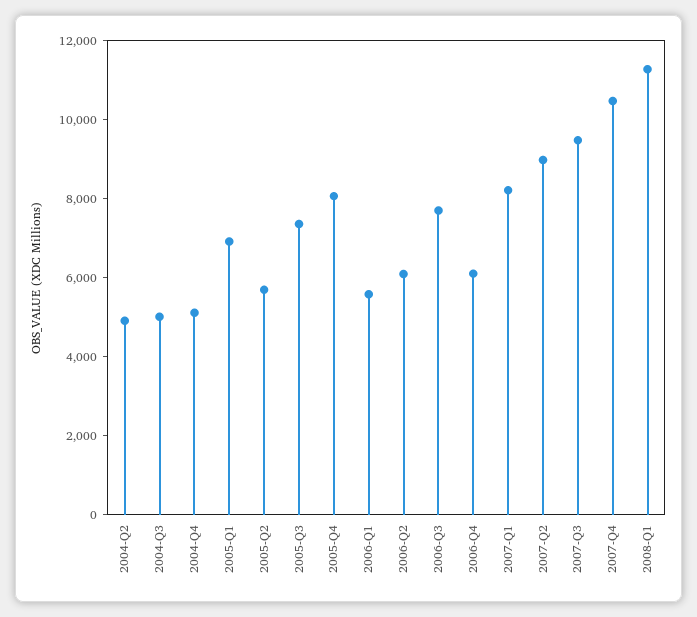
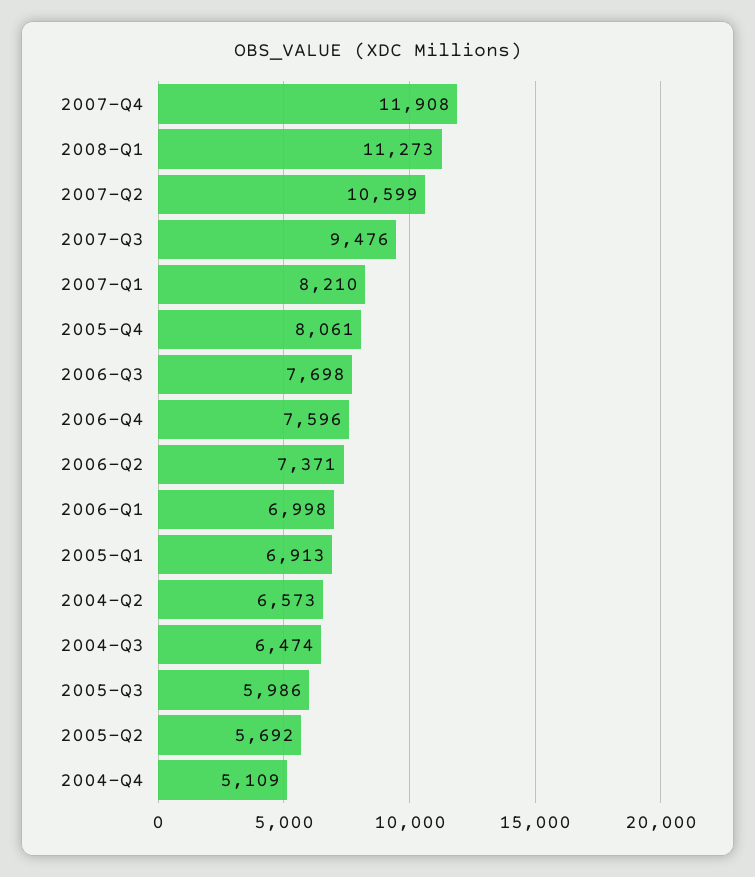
2004-Q2: 5000 -> 6573
2004-Q3: 5000 -> 6474
2005-Q3: 7500 -> 5986
2006-Q1: 5500 -> 6998
2006-Q2: 6000 -> 7371
2006-Q4: 6000 -> 7596
2007-Q2: 9000 -> 10599
2007-Q4: 10500 -> 11908

